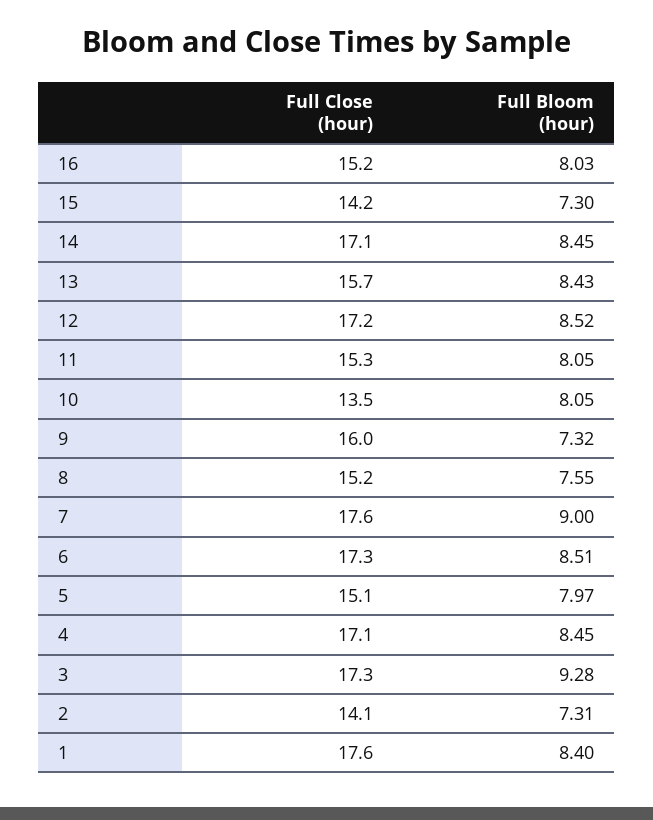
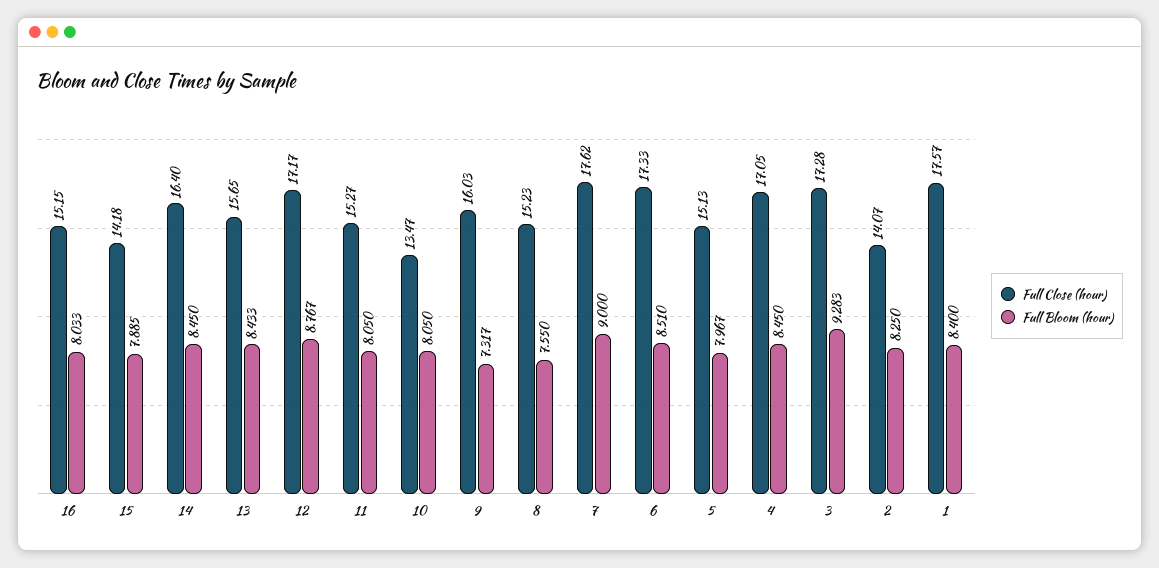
Full Bloom (hour), 15: 7.3 -> 7.885
Full Close (hour), 14: 17.1 -> 16.4
Full Bloom (hour), 12: 8.52 -> 8.767
Full Bloom (hour), 2: 7.31 -> 8.25

